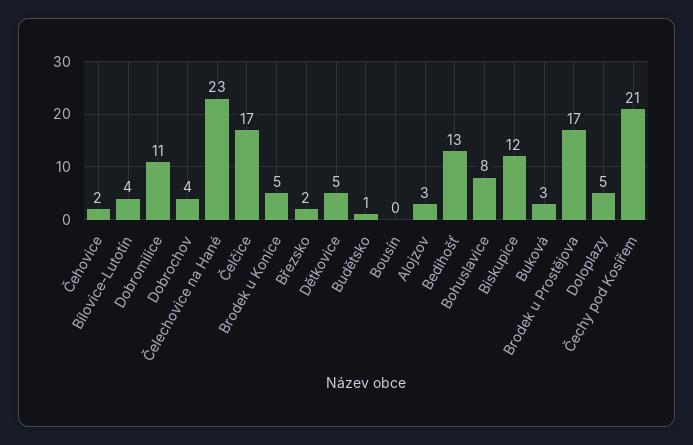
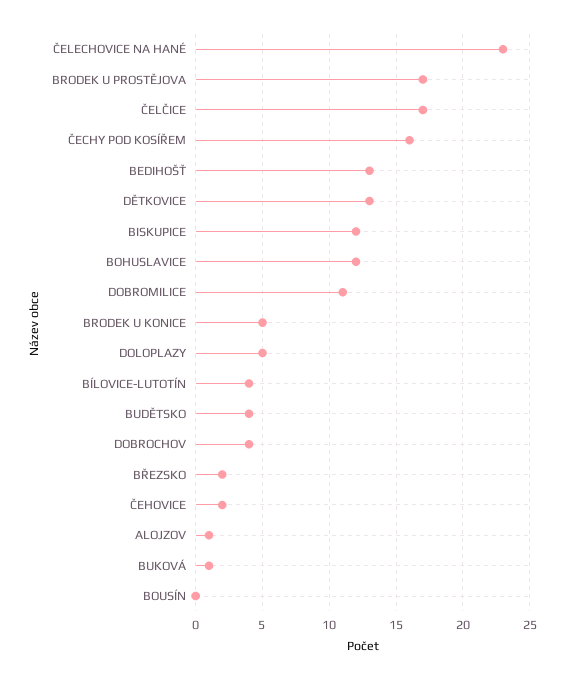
Dětkovice: 5 -> 13
Budětsko: 1 -> 4
Alojzov: 3 -> 1
Bohuslavice: 8 -> 12
Buková: 3 -> 1
Čechy pod Kosířem: 21 -> 16

